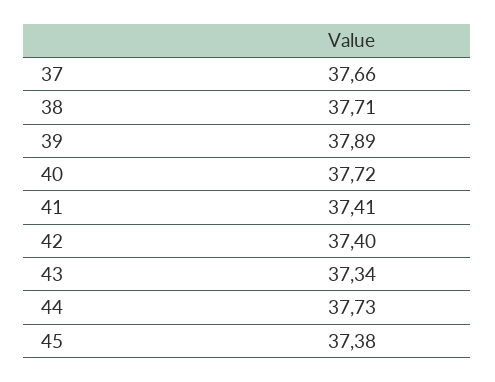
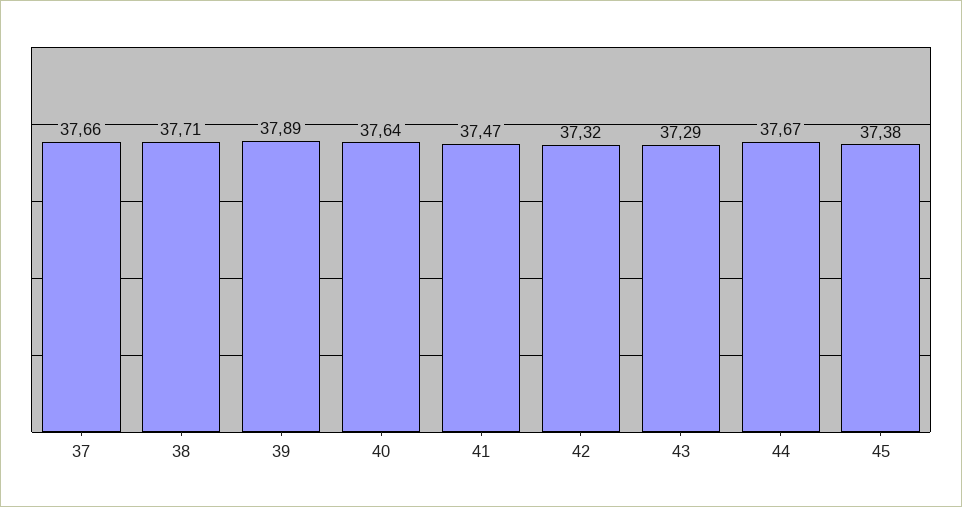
40: 37.72 -> 37.64
41: 37.41 -> 37.47
42: 37.4 -> 37.32
43: 37.34 -> 37.29
44: 37.73 -> 37.67

